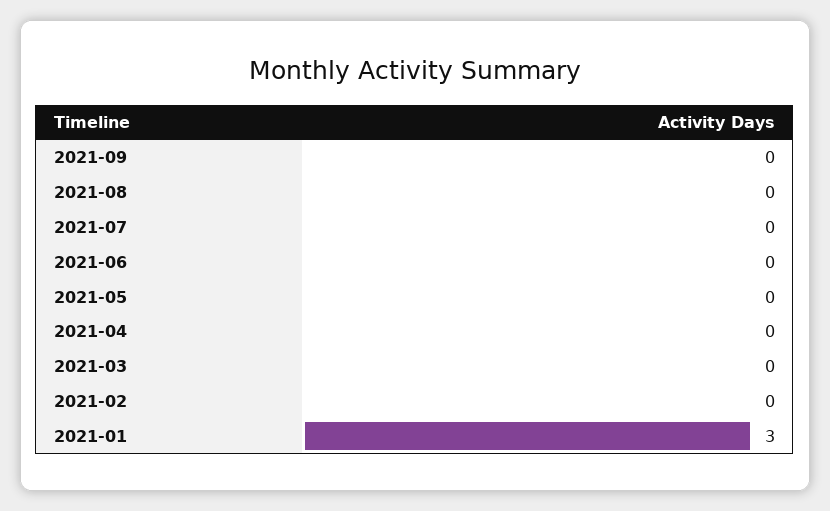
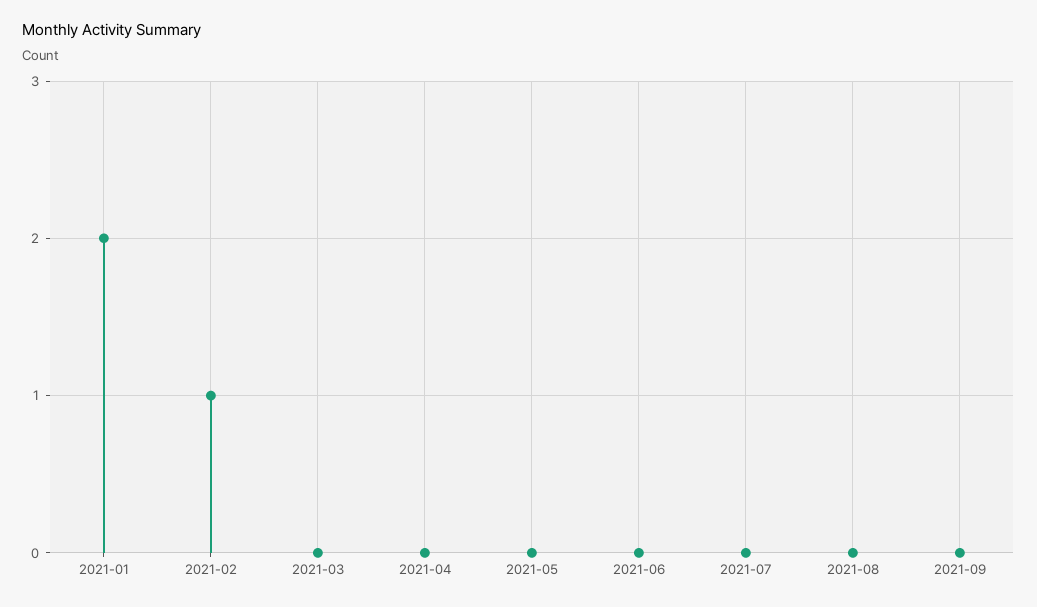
2021-02: 0 -> 1
2021-01: 3 -> 2

